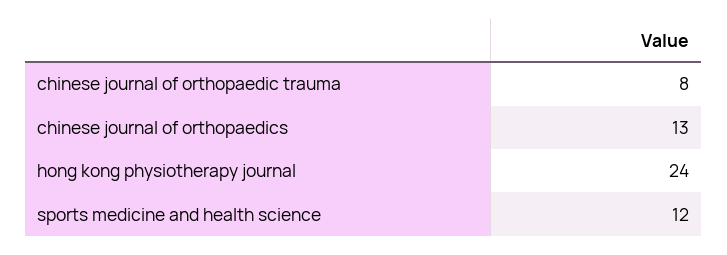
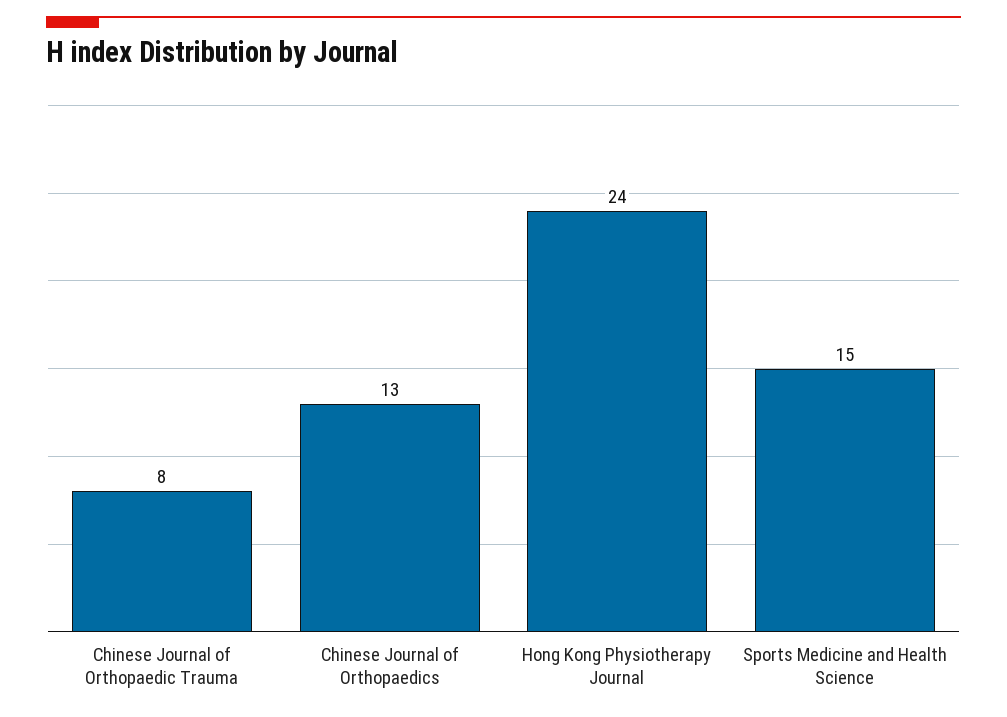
sports medicine and health science: 12 -> 15

